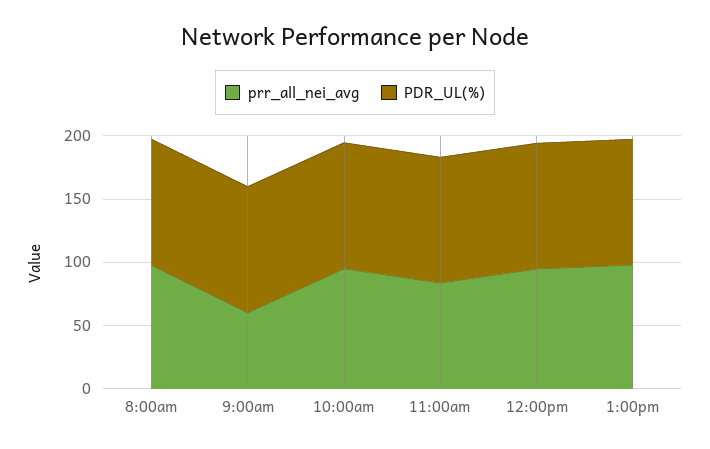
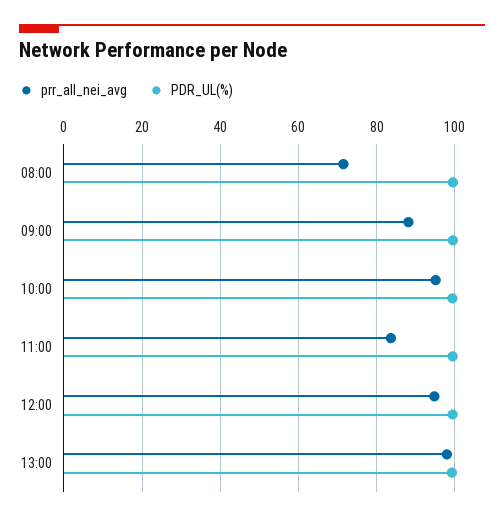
prr_all_nei_avg, 8:00am: 100 -> 72
prr_all_nei_avg, 9:00am: 60 -> 88

